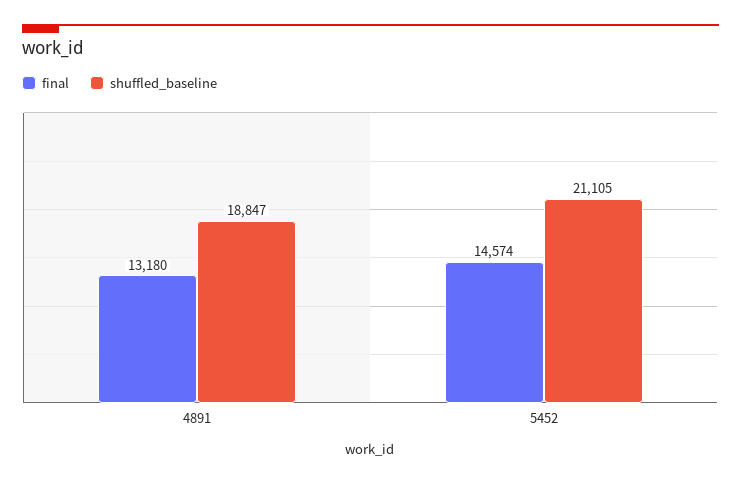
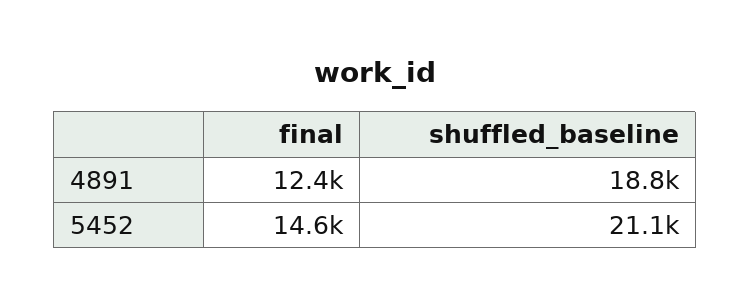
final, 4891: 13180 -> 12400

